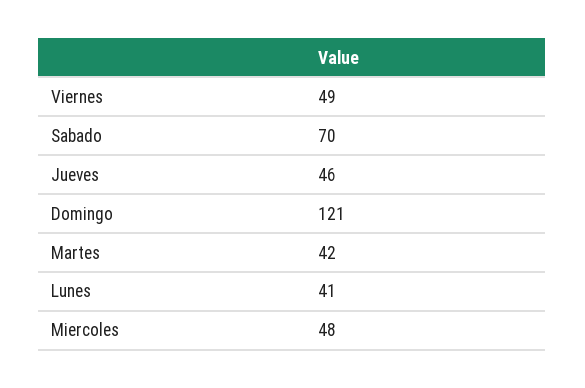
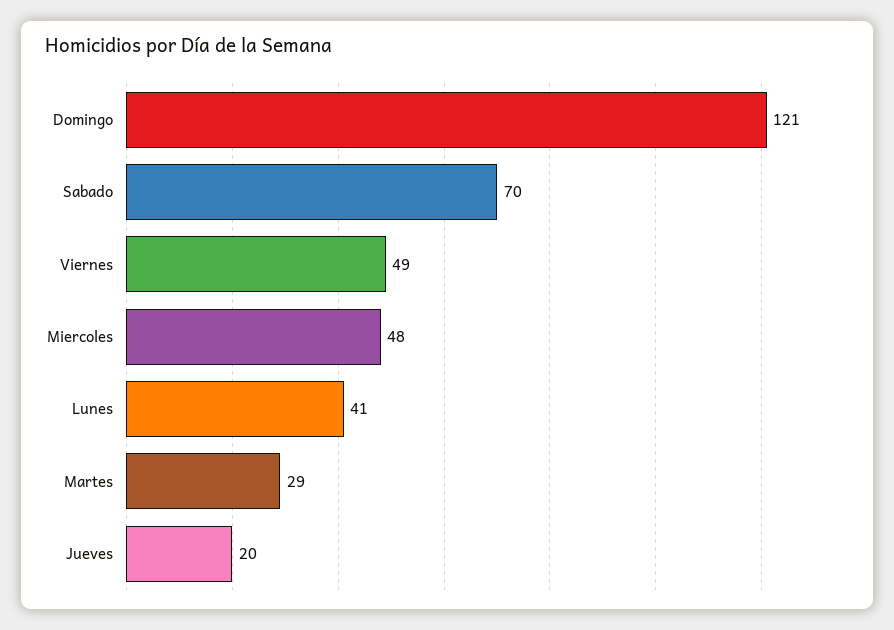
Jueves: 46 -> 20
Martes: 42 -> 29

